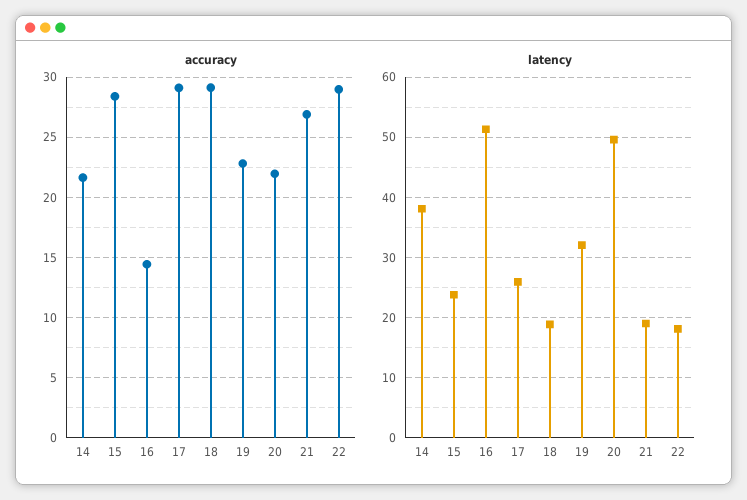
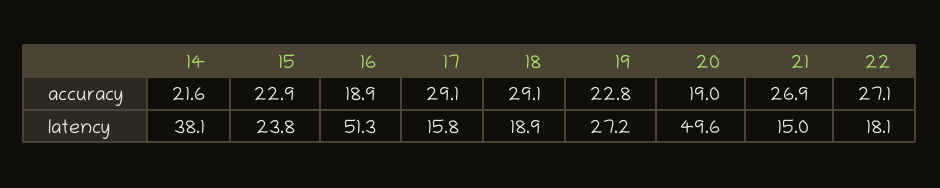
accuracy, 15: 28.5 -> 22.9
accuracy, 16: 14.5 -> 18.9
accuracy, 20: 22 -> 19
accuracy, 22: 29 -> 27.1
latency, 17: 26 -> 15.8
latency, 19: 32 -> 27.2
latency, 21: 19 -> 15

